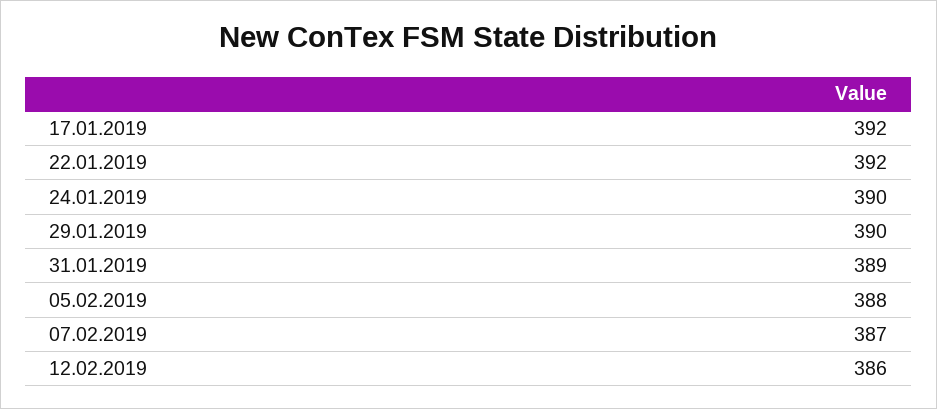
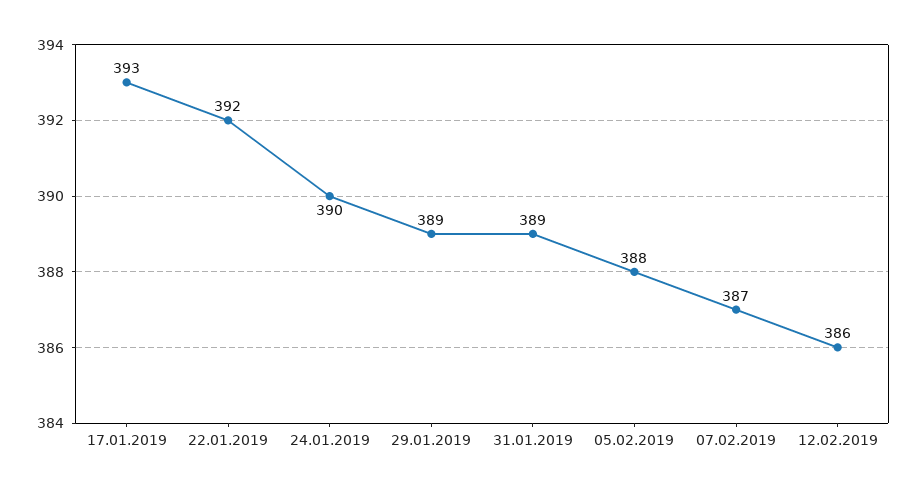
17.01.2019: 392 -> 393
29.01.2019: 390 -> 389

